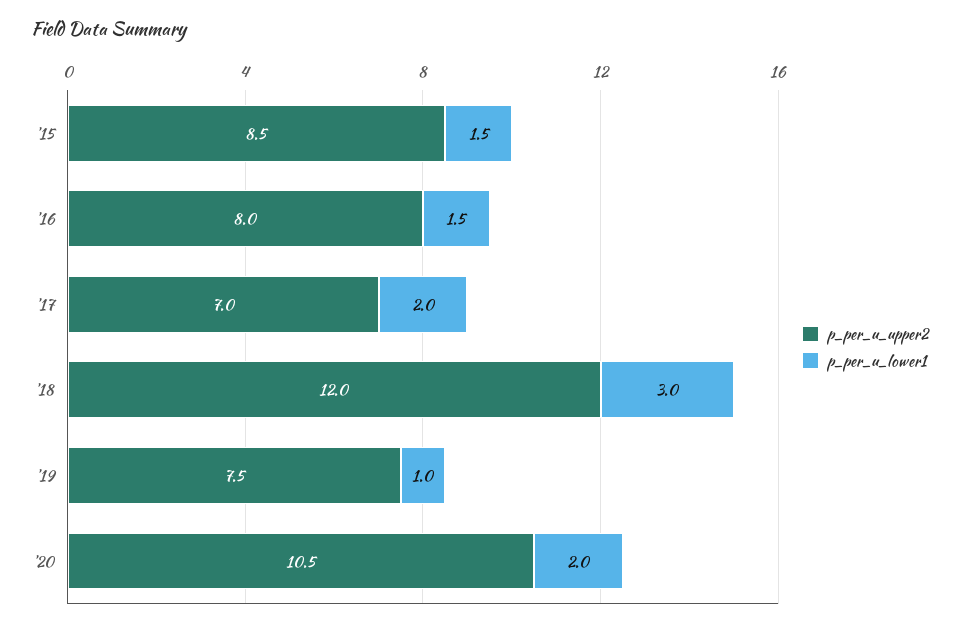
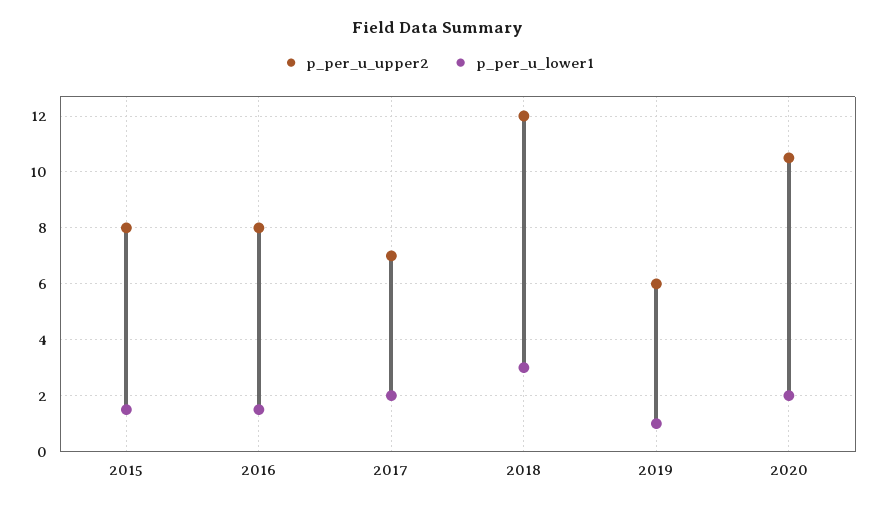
p_per_u_upper2, '15: 8.5 -> 8
p_per_u_upper2, '19: 7.5 -> 6

